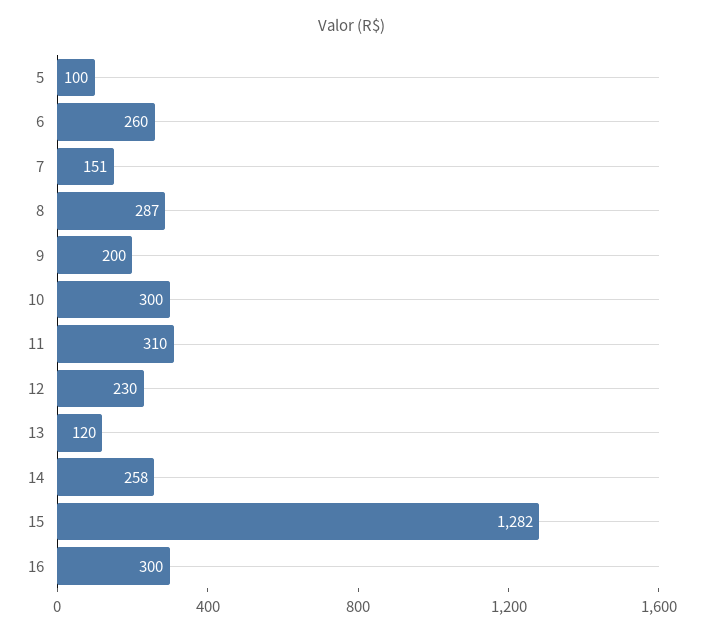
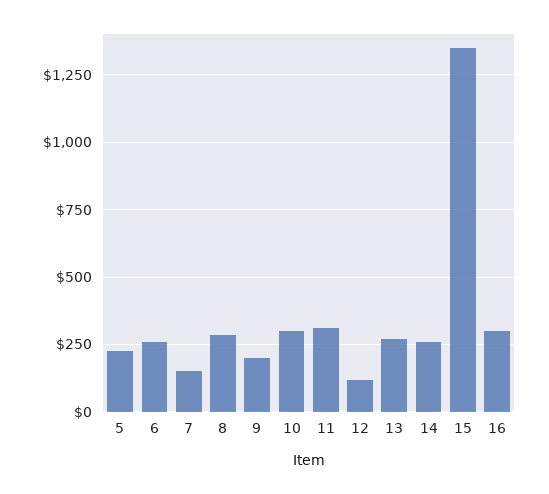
5: 100 -> 225
12: 230 -> 125
13: 120 -> 275
15: 1282 -> 1350

